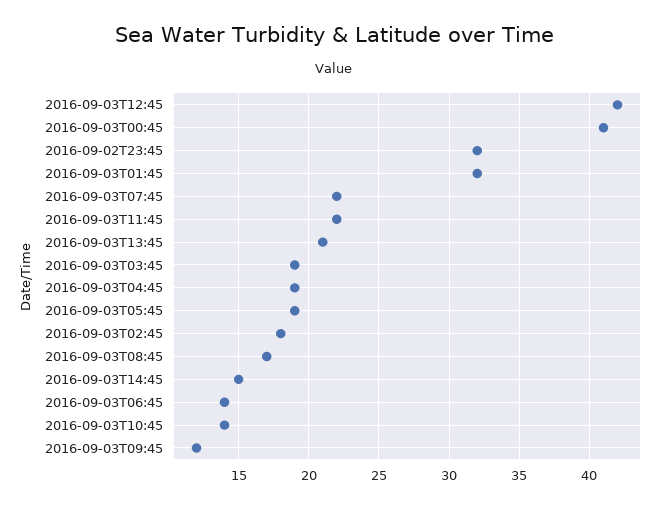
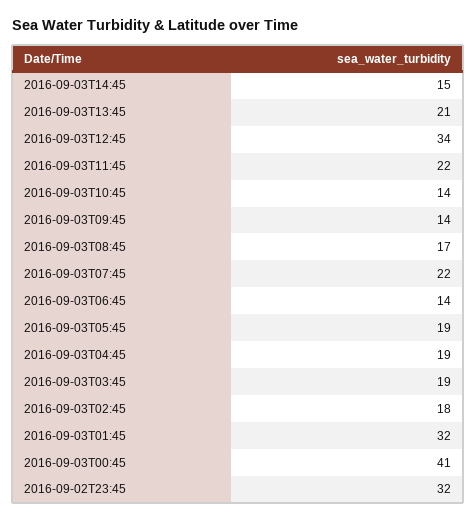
2016-09-03T12:45: 42 -> 34
2016-09-03T09:45: 12 -> 14

